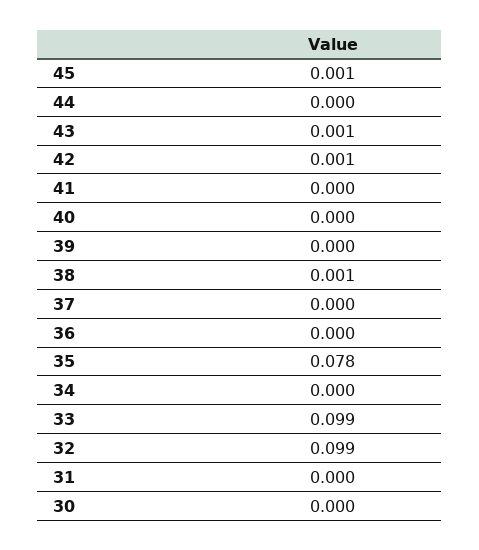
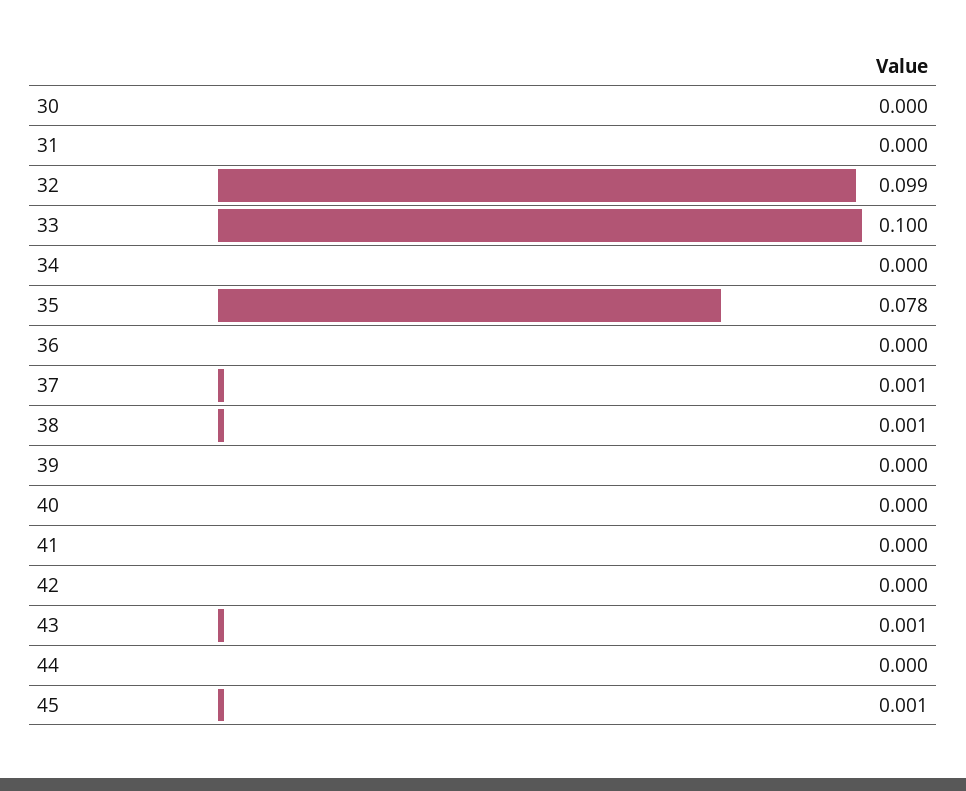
42: 0.001 -> 0
37: 0 -> 0.001
33: 0.099 -> 0.1

